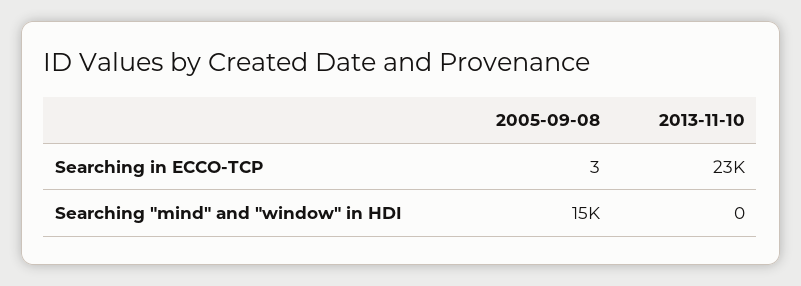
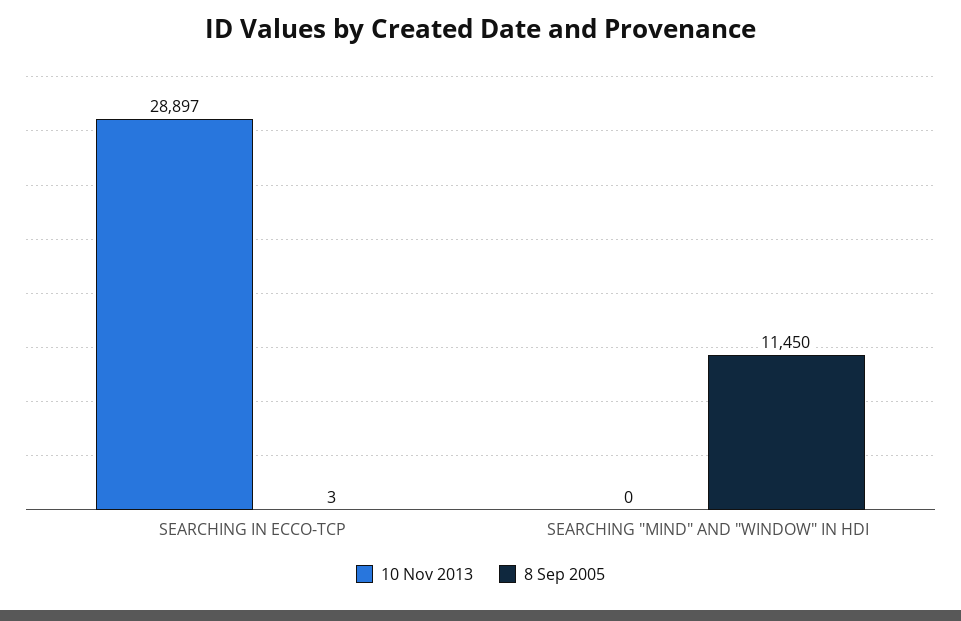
2013-11-10, Searching in ECCO-TCP: 23000 -> 28897
2005-09-08, Searching "mind" and "window" in HDI: 15000 -> 11450

